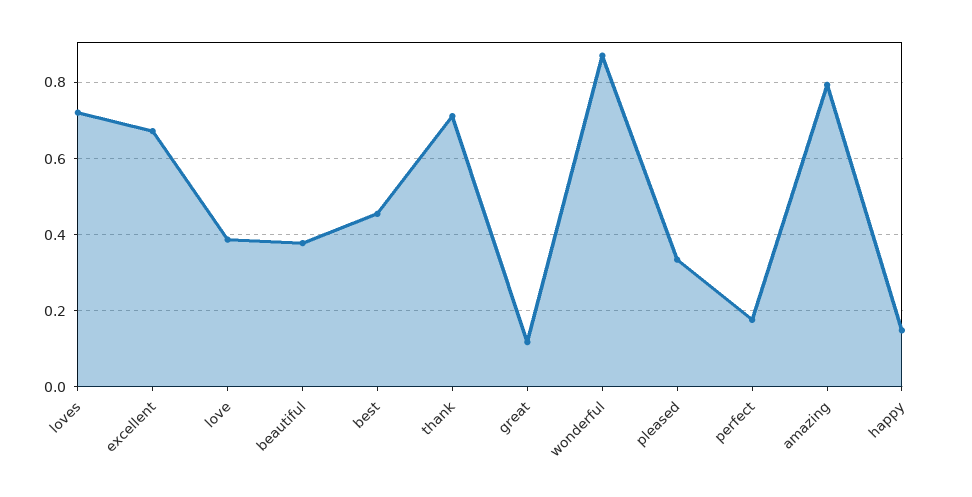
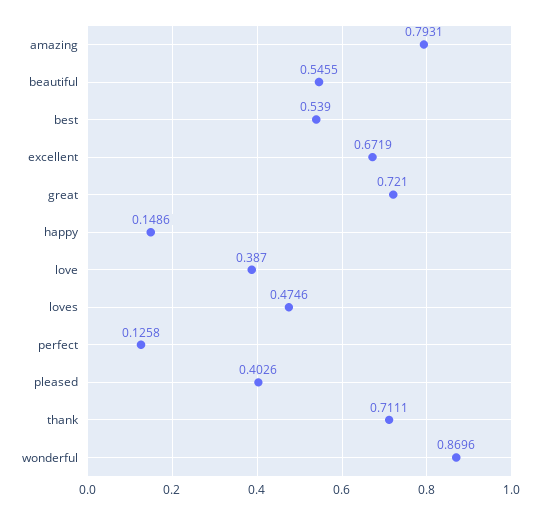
loves: 0.72 -> 0.4746
beautiful: 0.38 -> 0.5455
best: 0.46 -> 0.539
great: 0.12 -> 0.721
pleased: 0.34 -> 0.4026
perfect: 0.18 -> 0.1258

